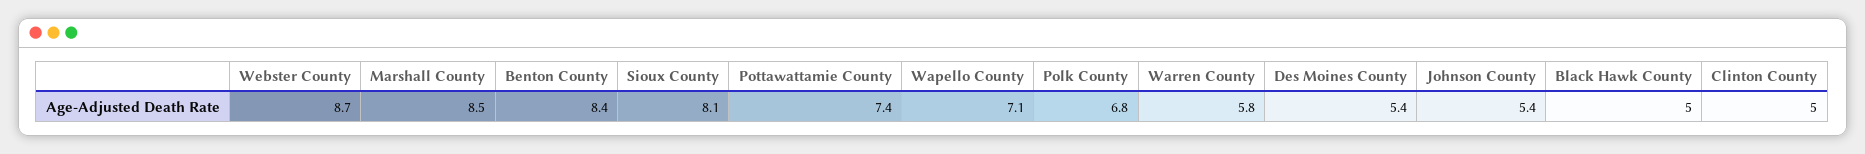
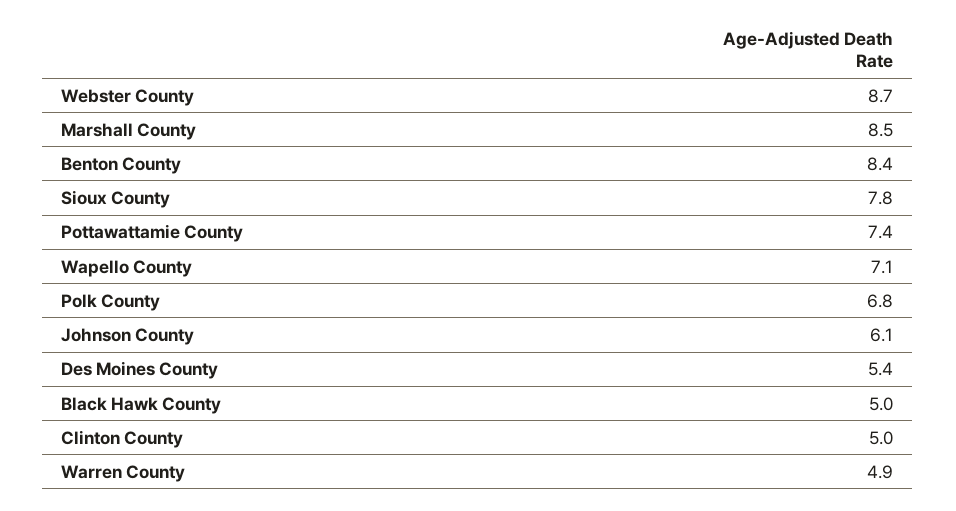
Sioux County: 8.1 -> 7.8
Warren County: 5.8 -> 4.9
Johnson County: 5.4 -> 6.1

